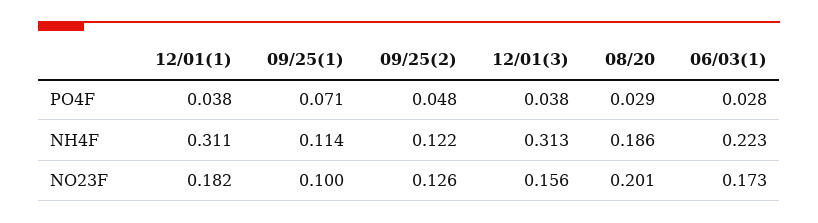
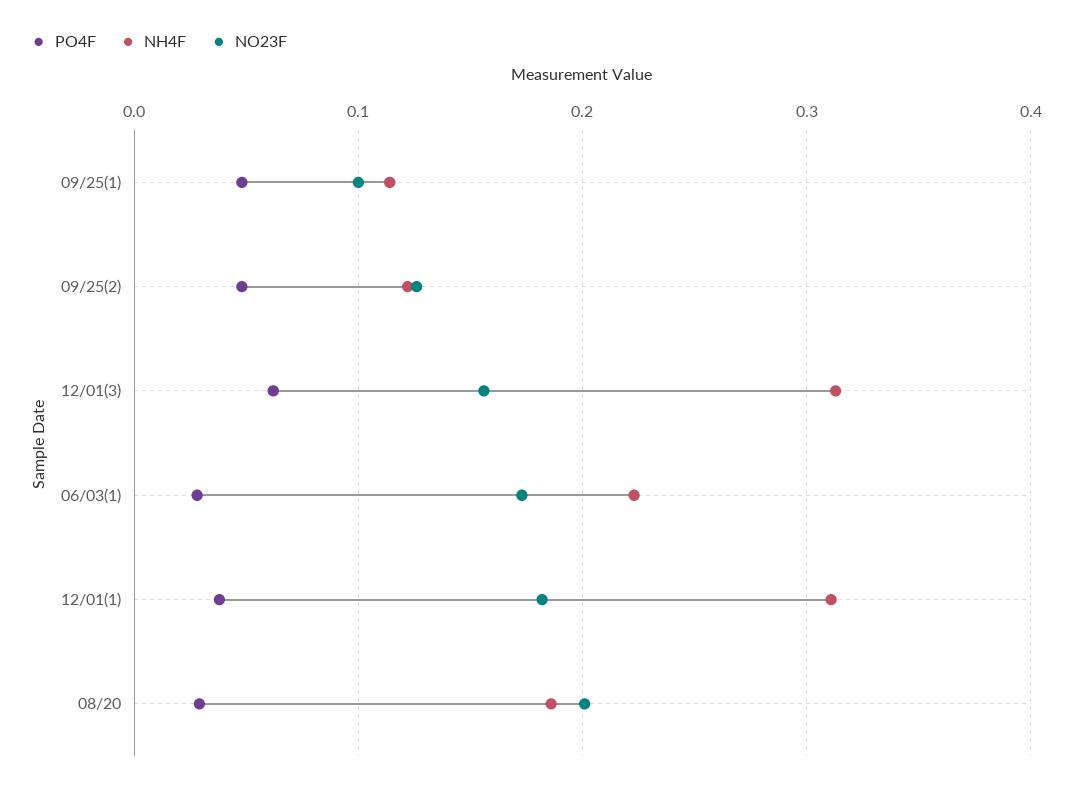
PO4F, 09/25(1): 0.071 -> 0.05
PO4F, 12/01(3): 0.038 -> 0.06

